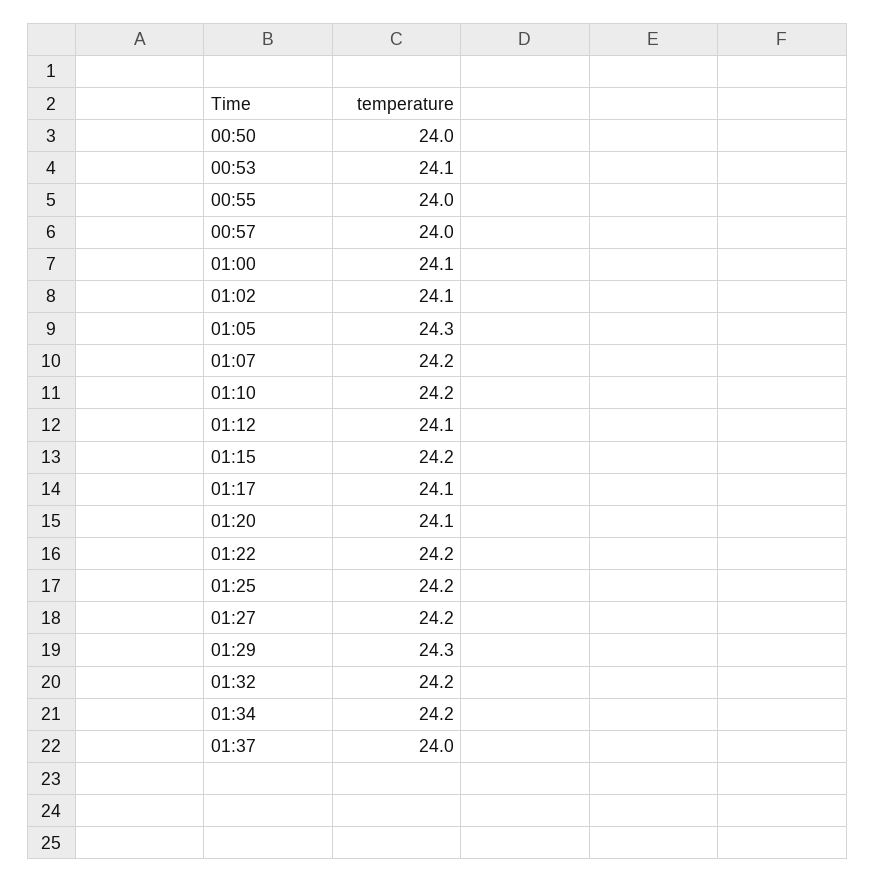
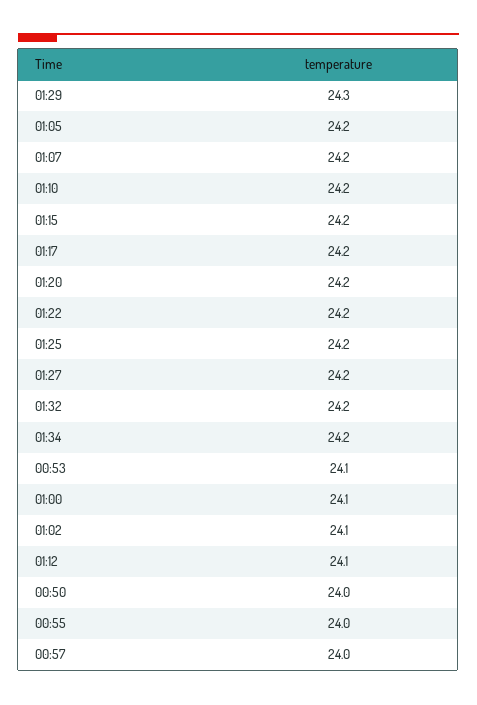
01:05: 24.3 -> 24.2
01:17: 24.1 -> 24.2
01:20: 24.1 -> 24.2
01:37: 24 -> none

